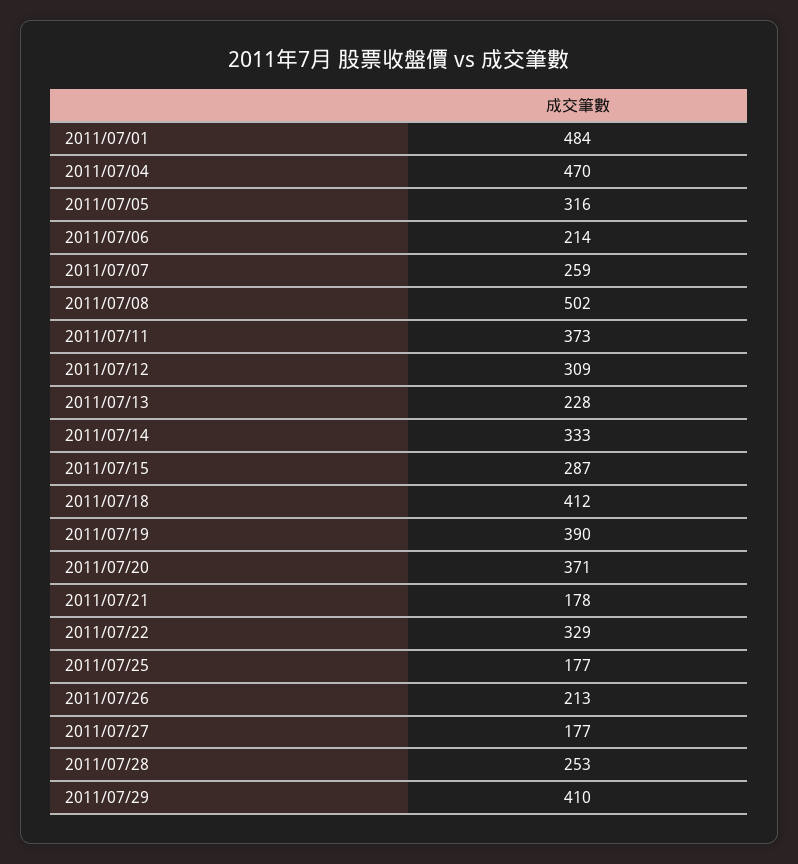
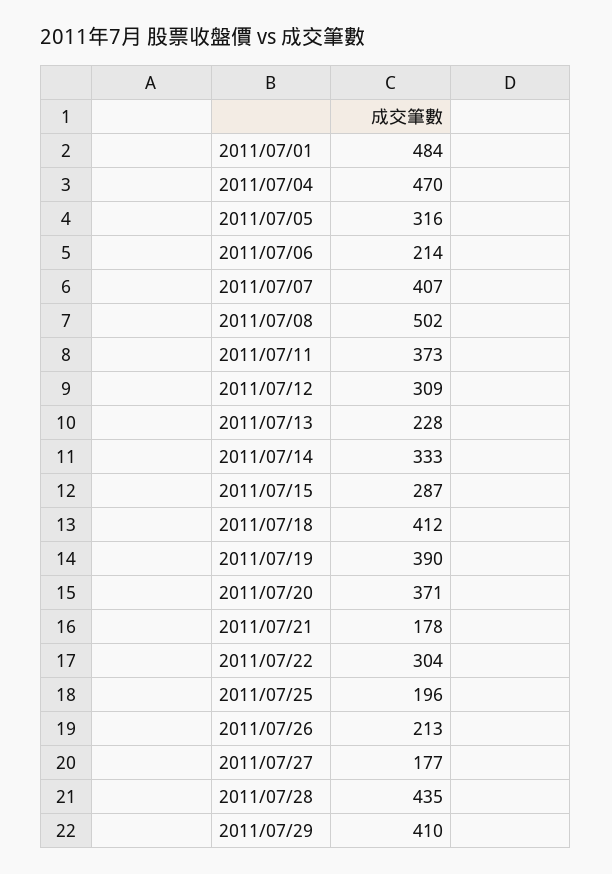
2011/07/07: 259 -> 407
2011/07/22: 329 -> 304
2011/07/25: 177 -> 196
2011/07/28: 253 -> 435

